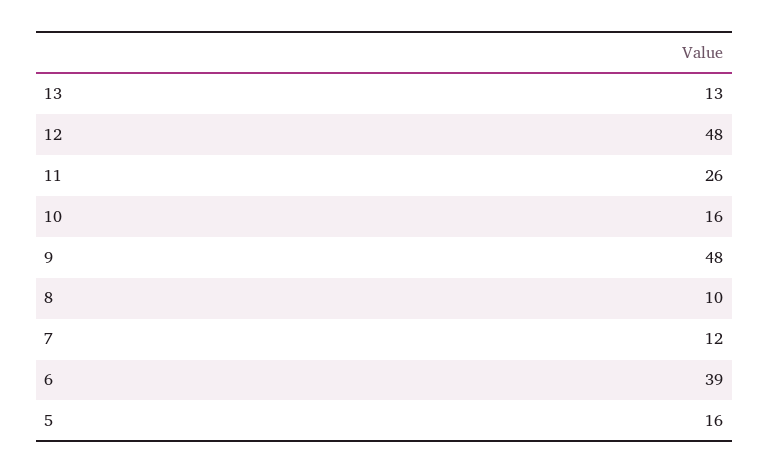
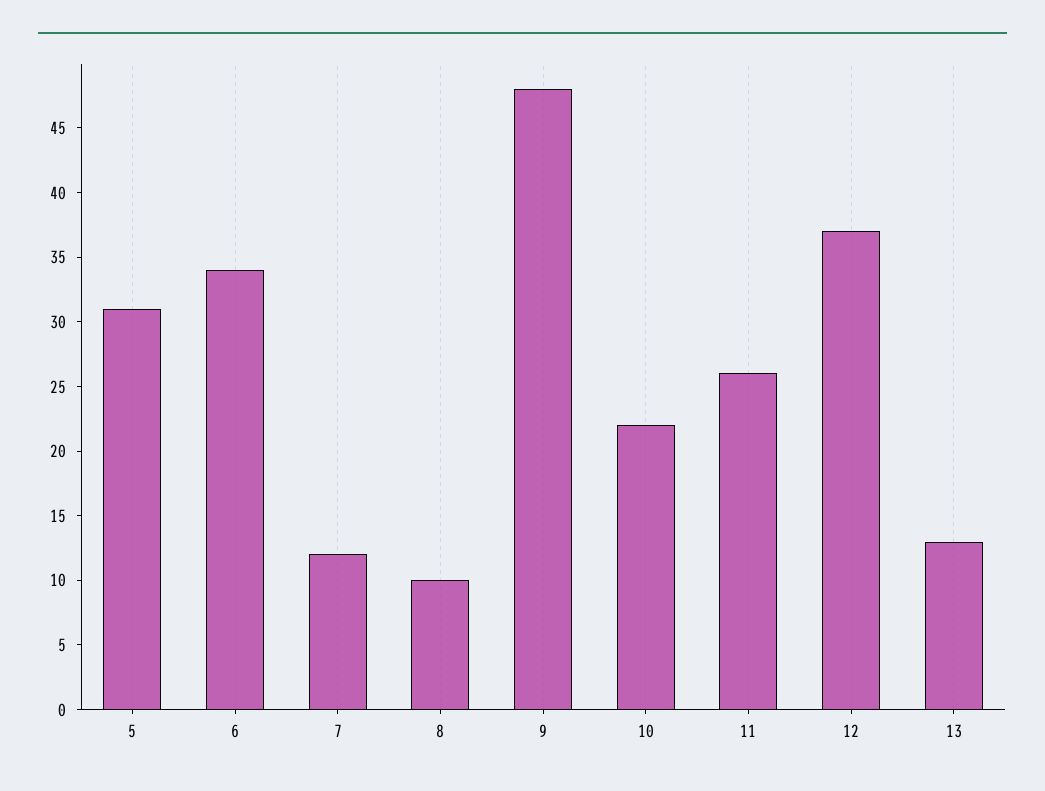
12: 48 -> 37
10: 16 -> 22
6: 39 -> 34
5: 16 -> 31

